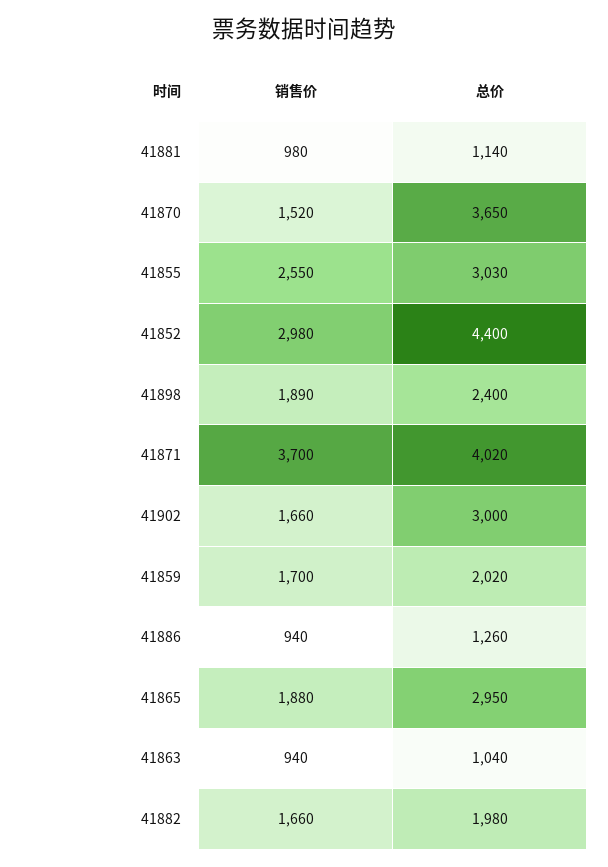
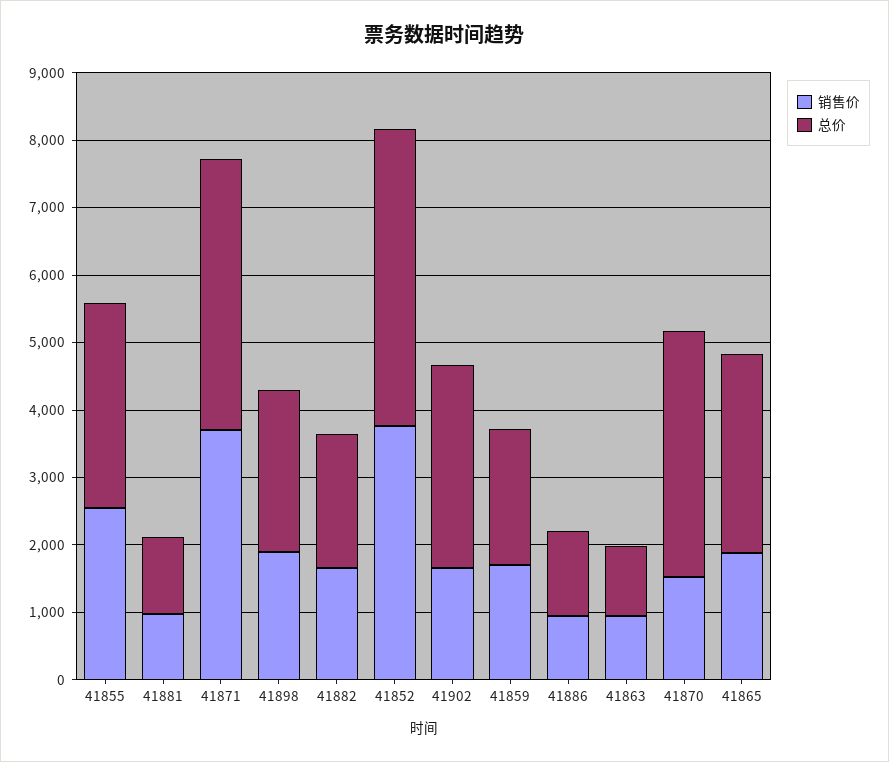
销售价, 41852: 2980 -> 3800

